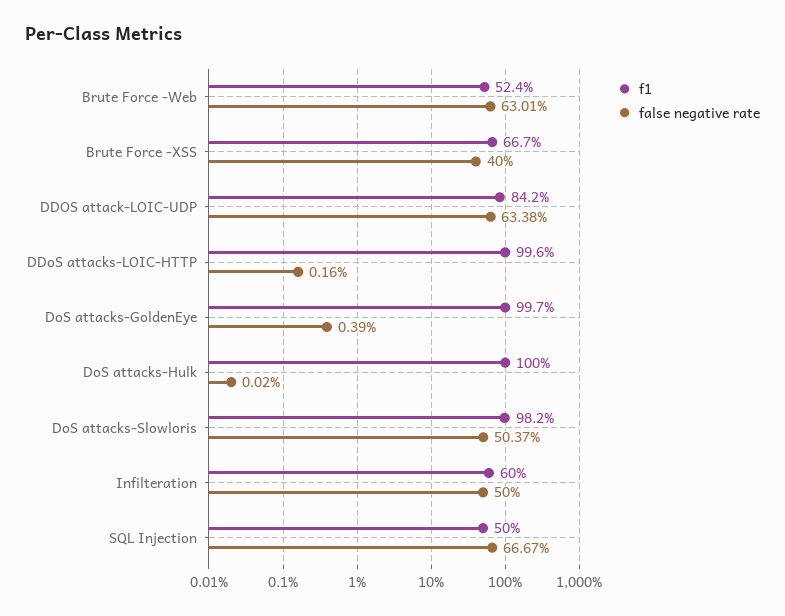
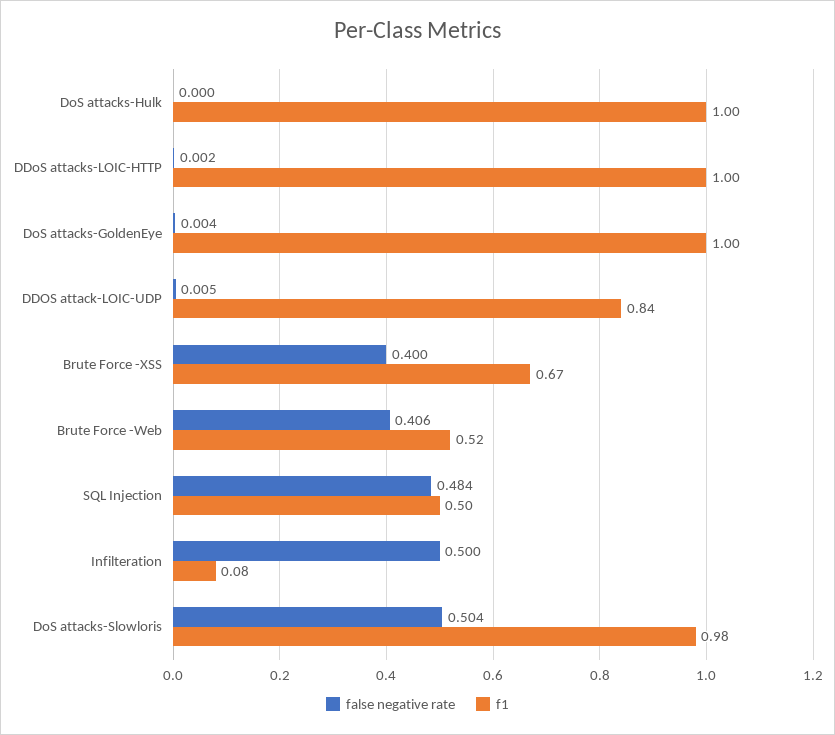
false negative rate, Brute Force -Web: 0.6301 -> 0.406
false negative rate, DDOS attack-LOIC-UDP: 0.6338 -> 0.005
f1, Infilteration: 0.6 -> 0.08
false negative rate, SQL Injection: 0.6667 -> 0.484

